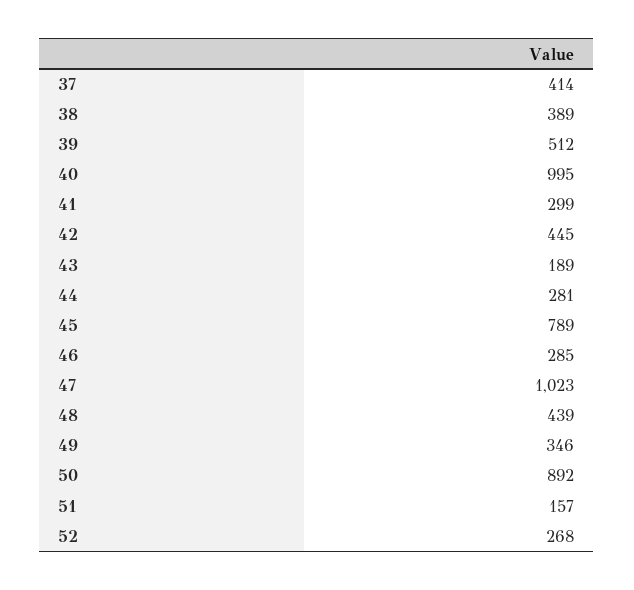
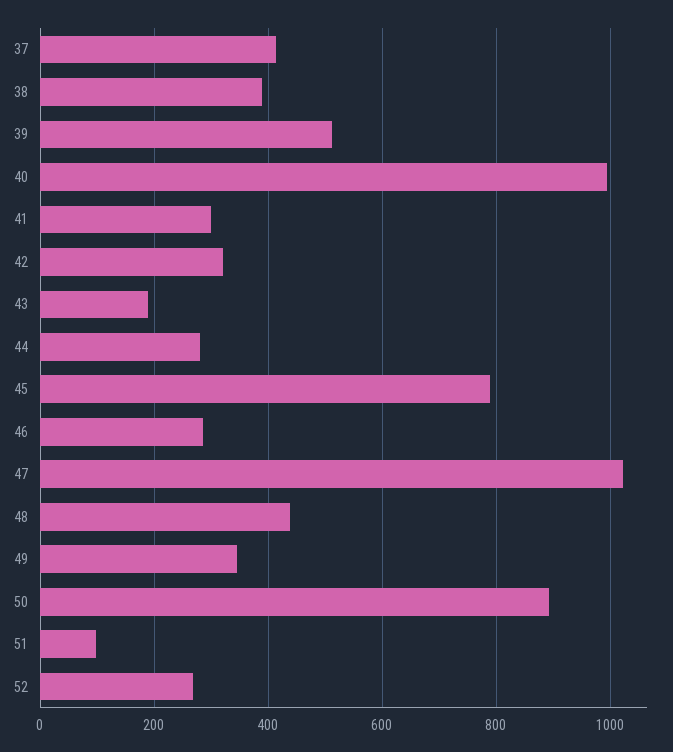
42: 445 -> 320
51: 157 -> 100

